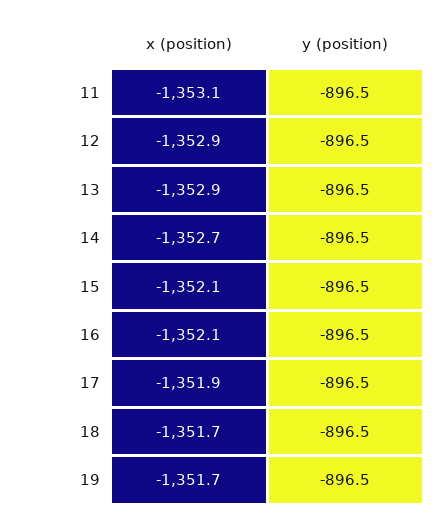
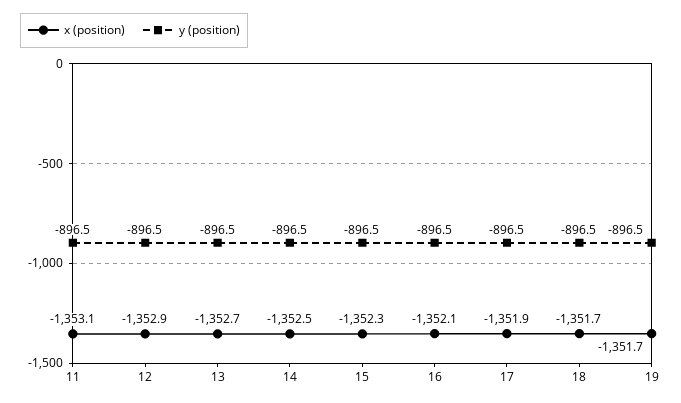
x (position), 13: -1352.9 -> -1352.7
x (position), 14: -1352.7 -> -1352.5
x (position), 15: -1352.1 -> -1352.3

